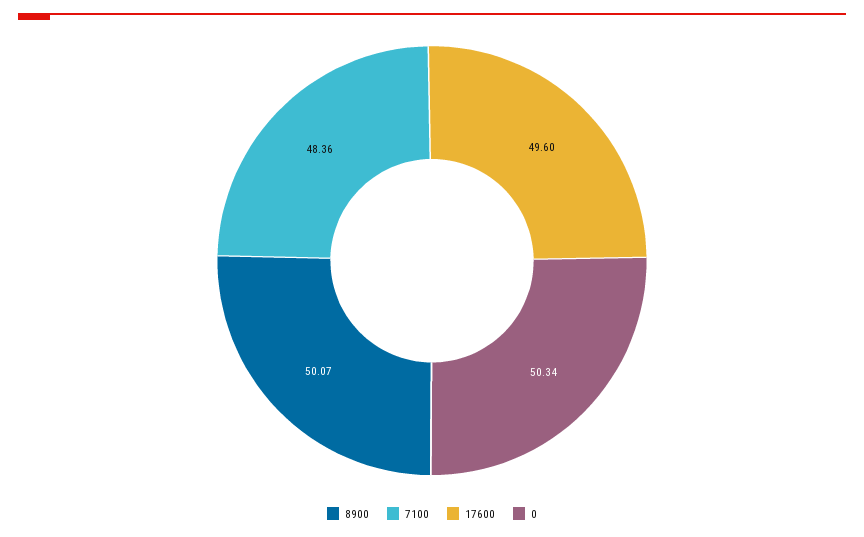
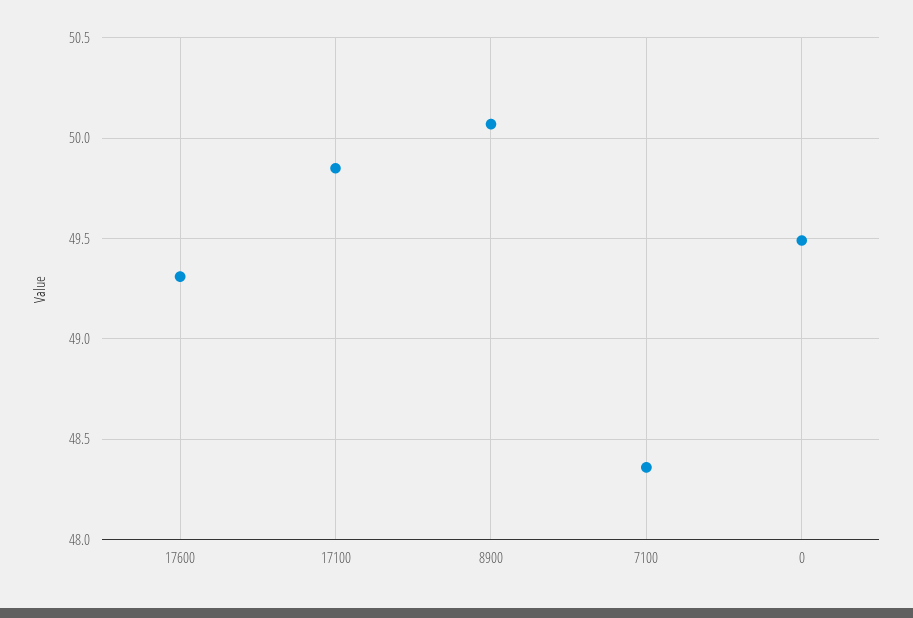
17600: 49.6 -> 49.3
0: 50.34 -> 49.5
17100: none -> 49.85

